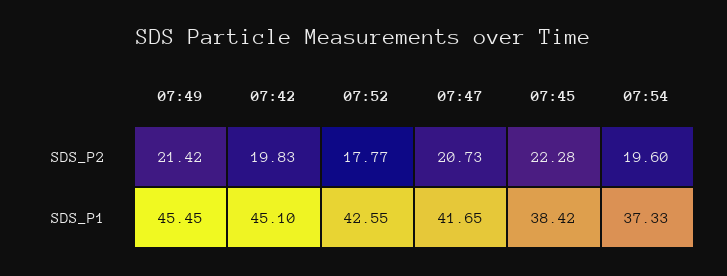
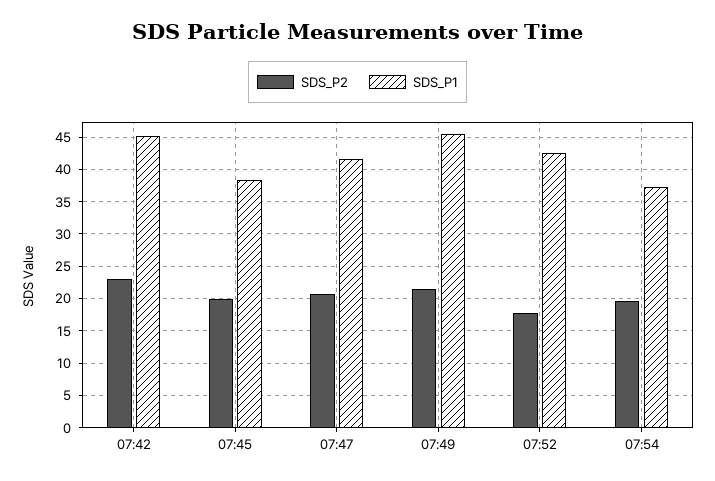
SDS_P2, 07:42: 19.83 -> 23
SDS_P2, 07:45: 22.28 -> 20

